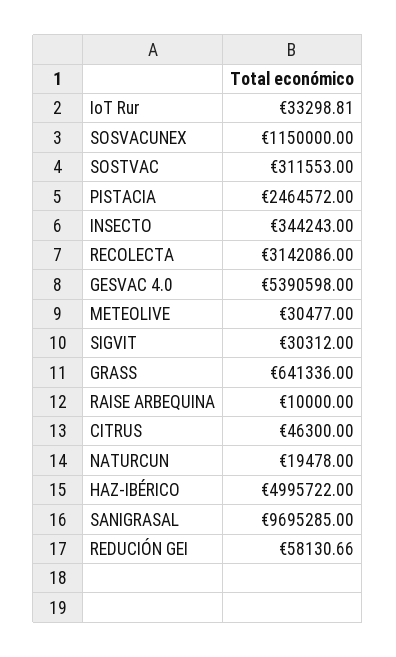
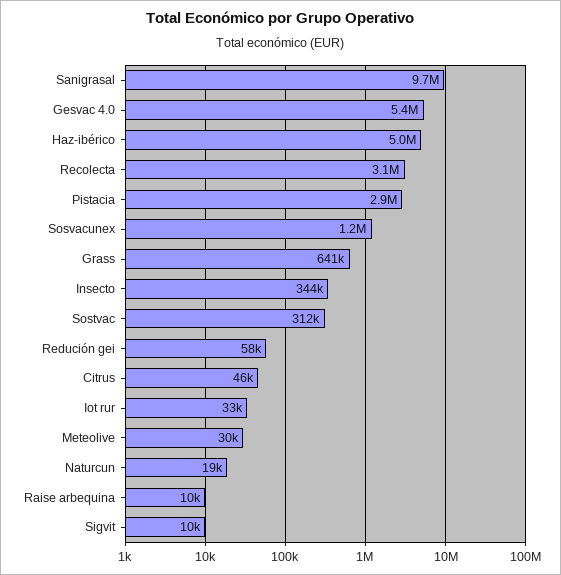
PISTACIA: 2464572 -> 2900000
SIGVIT: 30312 -> 10000

